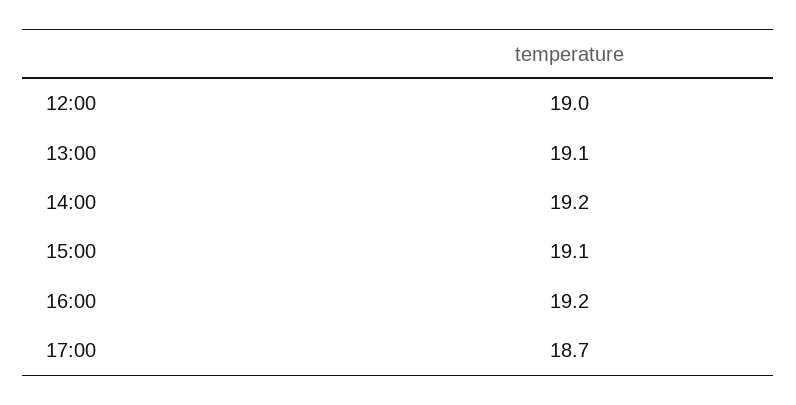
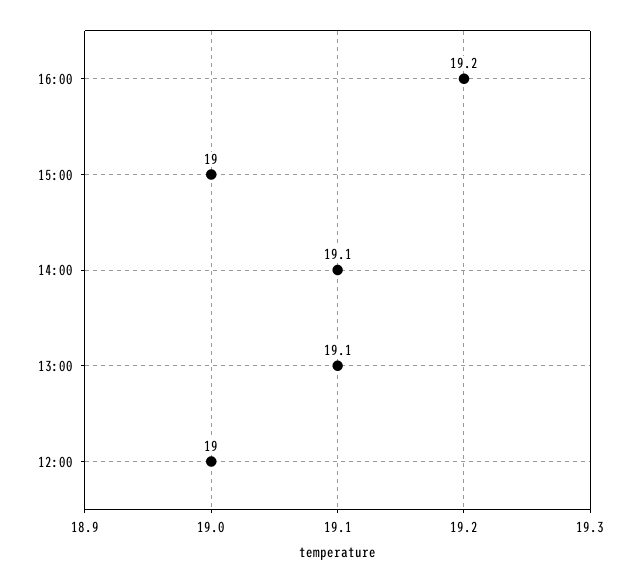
14:00: 19.2 -> 19.1
15:00: 19.1 -> 19
17:00: 18.7 -> none

